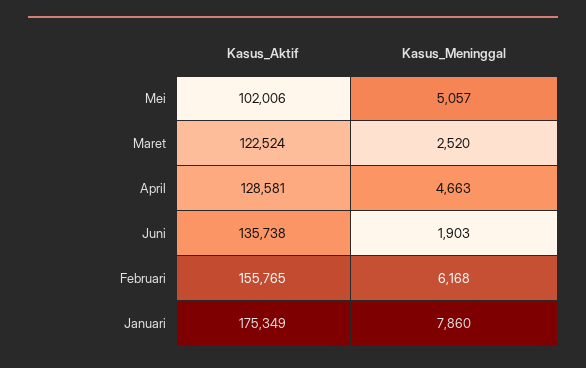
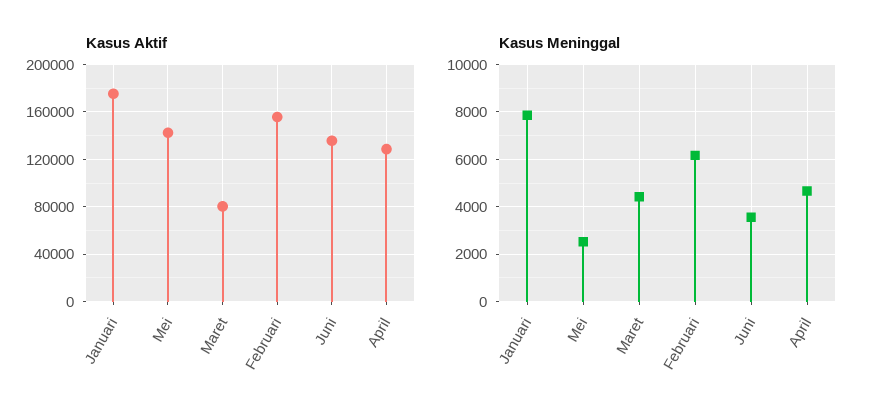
Kasus_Aktif, Mei: 102006 -> 140000
Kasus_Meninggal, Mei: 5057 -> 2500
Kasus_Aktif, Maret: 122524 -> 80000
Kasus_Meninggal, Maret: 2520 -> 4500
Kasus_Meninggal, Juni: 1903 -> 3500

